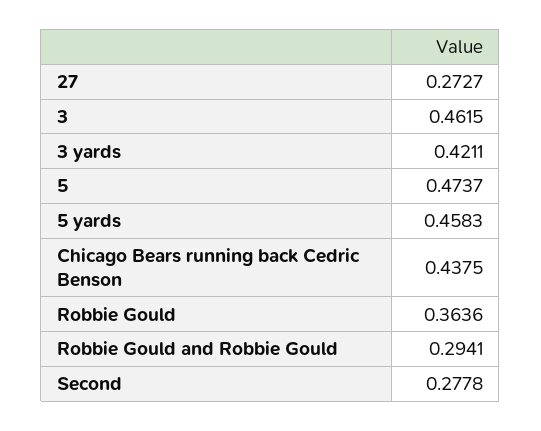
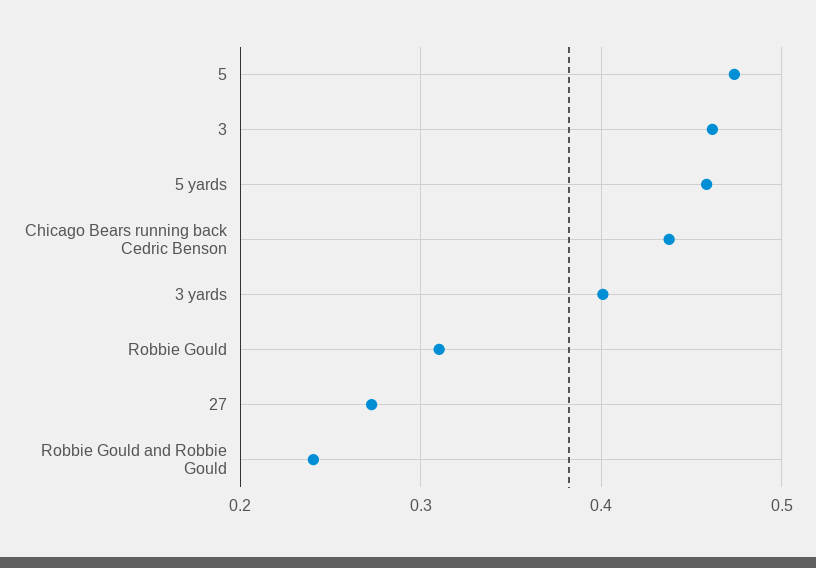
3 yards: 0.4211 -> 0.4
Robbie Gould: 0.3636 -> 0.31
Robbie Gould and Robbie Gould: 0.2941 -> 0.24
Second: 0.2778 -> none

